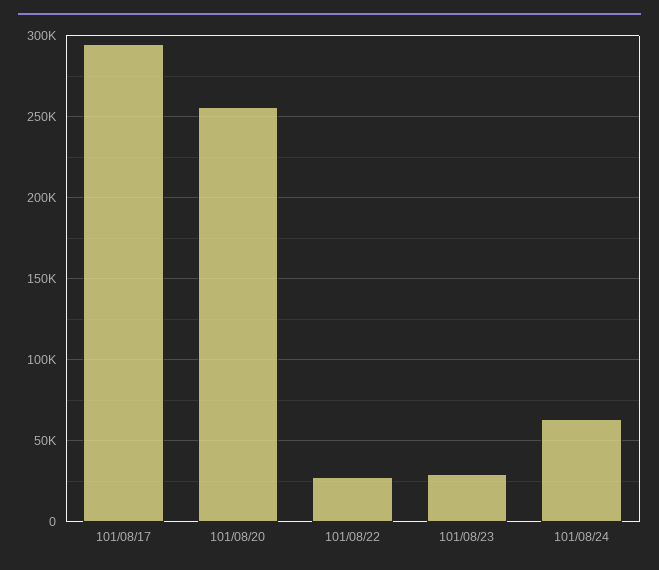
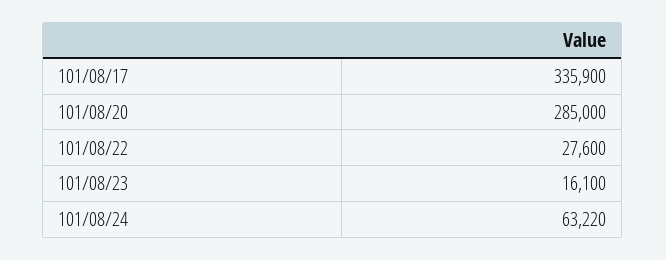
101/08/17: 295000 -> 335900
101/08/20: 255000 -> 285000
101/08/23: 30000 -> 16100

